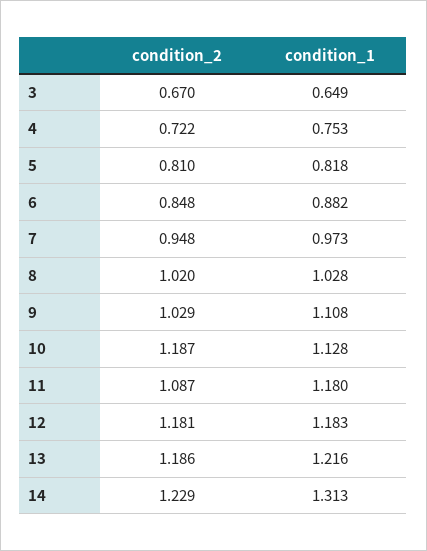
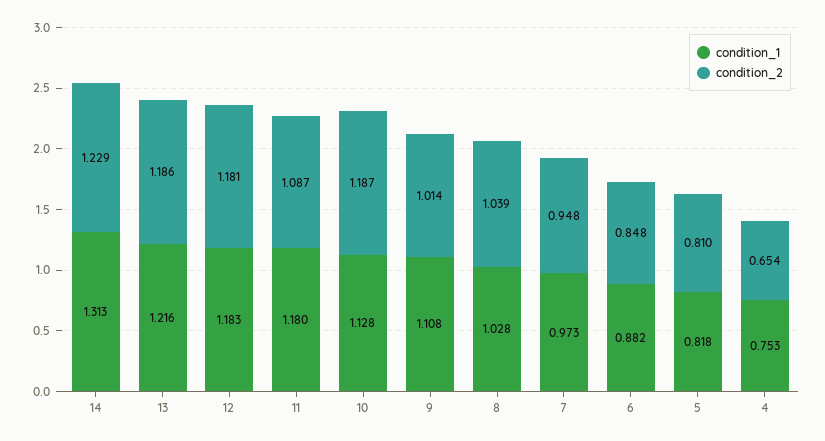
condition_2, 3: 0.67 -> none
condition_1, 3: 0.649 -> none
condition_2, 4: 0.722 -> 0.654
condition_2, 8: 1.02 -> 1.039
condition_2, 9: 1.029 -> 1.014

